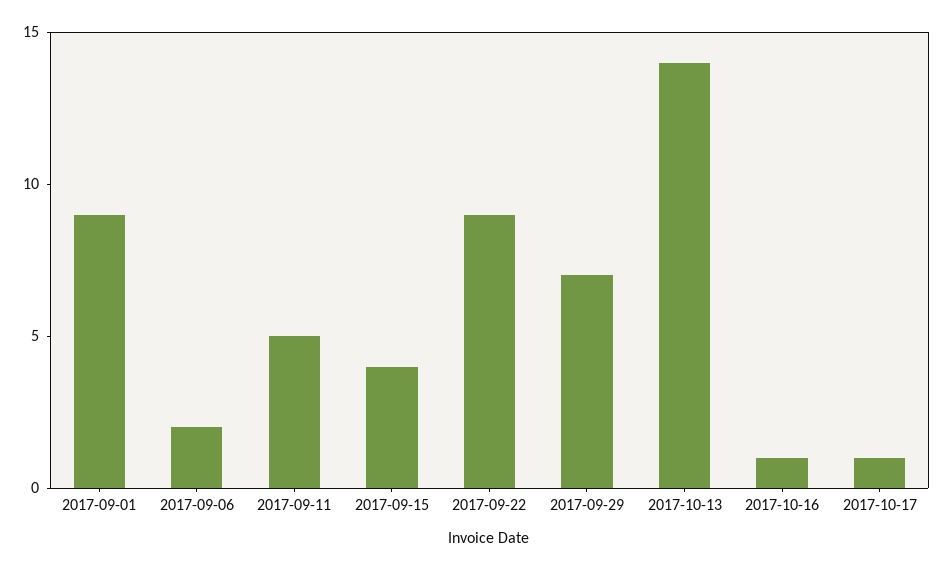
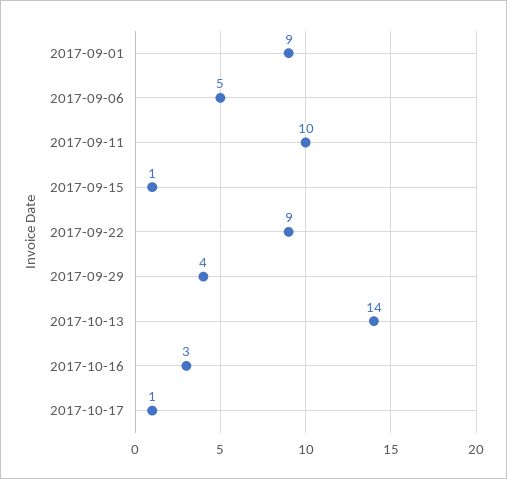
2017-09-06: 2 -> 5
2017-09-11: 5 -> 10
2017-09-15: 4 -> 1
2017-09-29: 7 -> 4
2017-10-16: 1 -> 3

